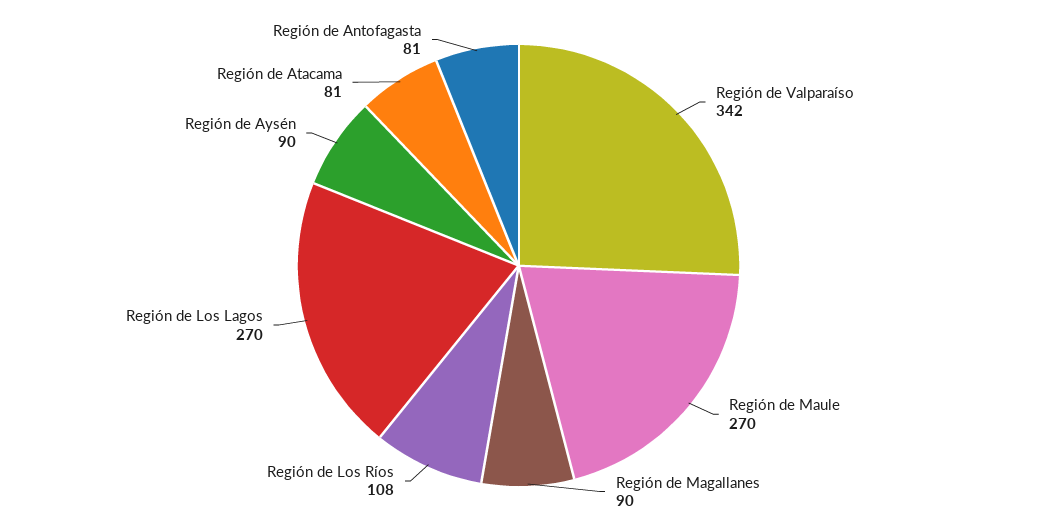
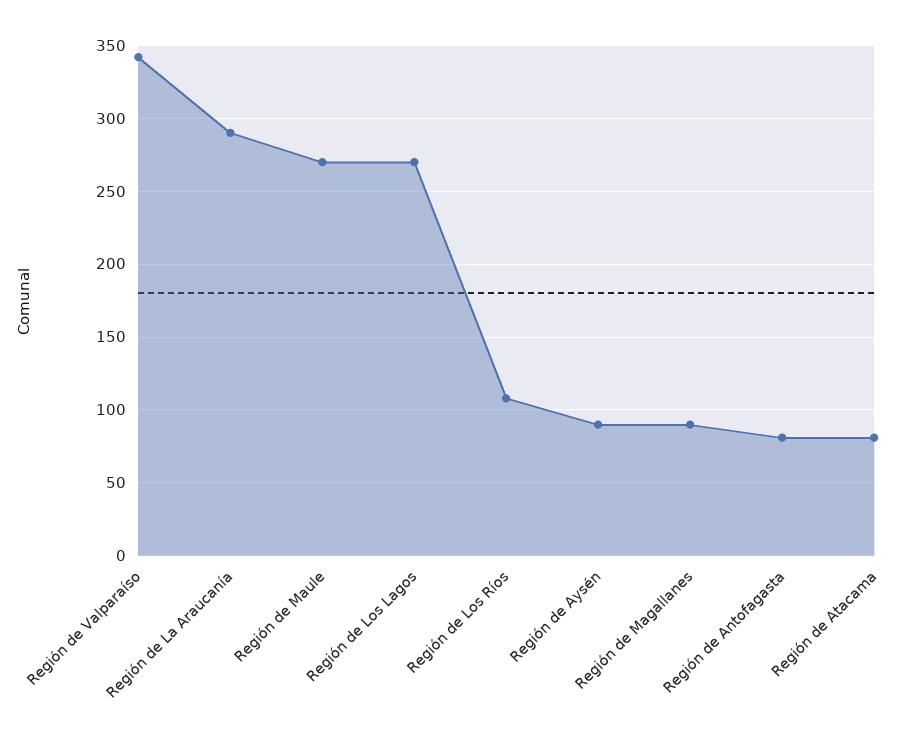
Región de La Araucanía: none -> 290

